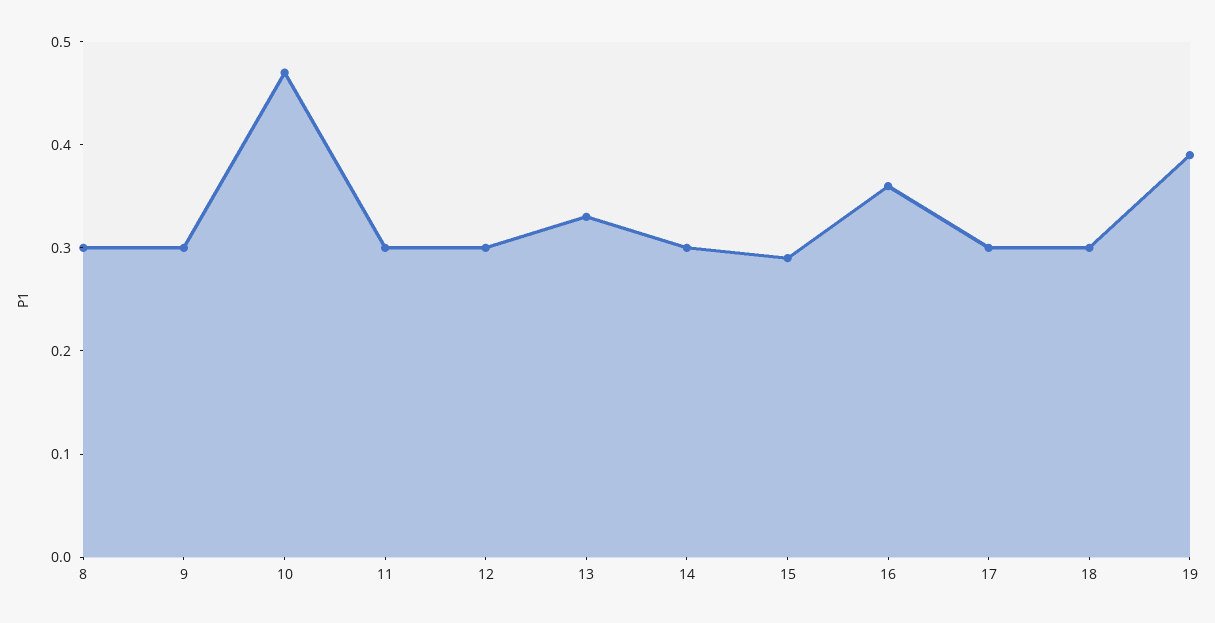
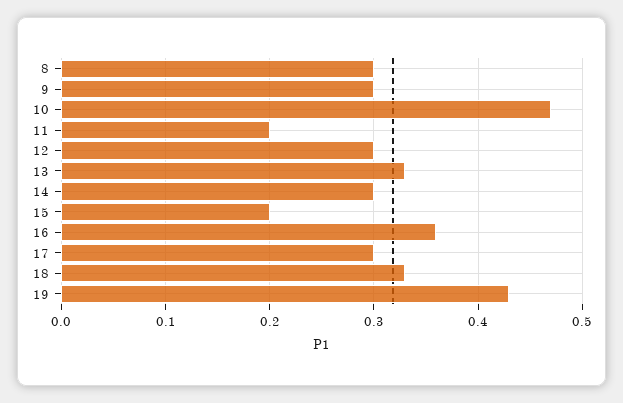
11: 0.3 -> 0.2
15: 0.29 -> 0.2
18: 0.3 -> 0.33
19: 0.39 -> 0.43

